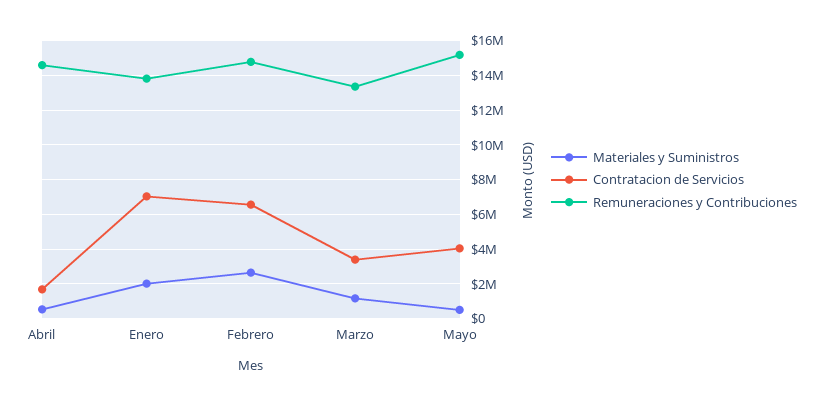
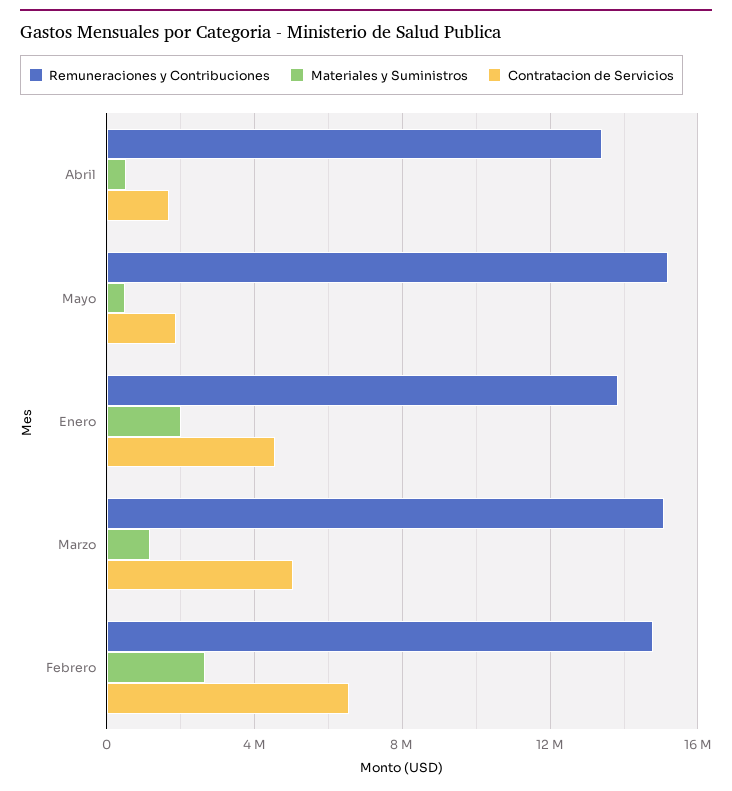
Remuneraciones y Contribuciones, Abril: 14500000 -> 13500000
Contratacion de Servicios, Enero: 7000000 -> 4500000
Contratacion de Servicios, Marzo: 3500000 -> 5000000
Remuneraciones y Contribuciones, Marzo: 13500000 -> 15000000
Contratacion de Servicios, Mayo: 4000000 -> 2000000

